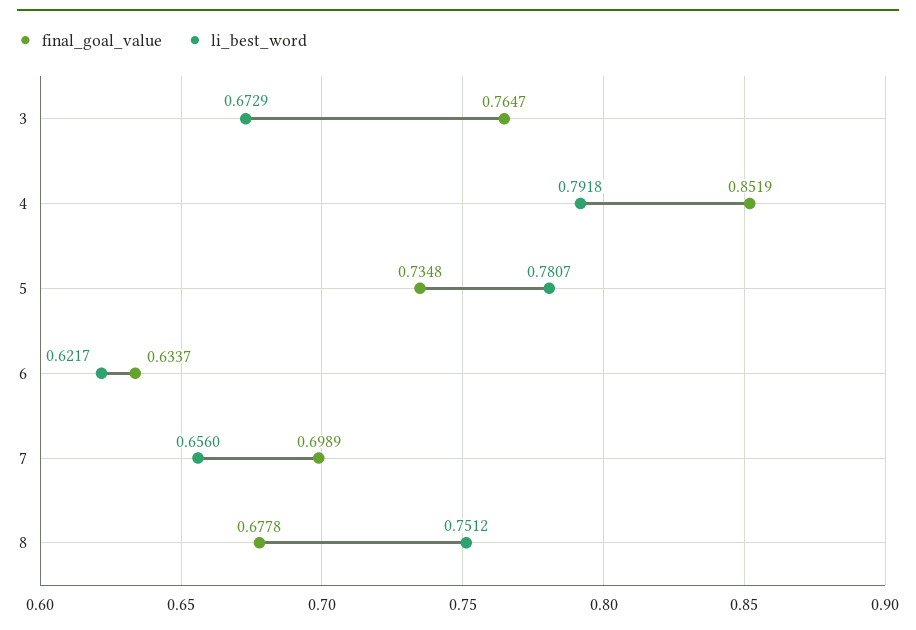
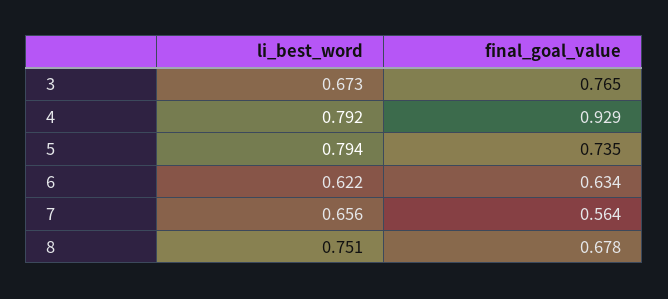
final_goal_value, 4: 0.8519 -> 0.929
li_best_word, 5: 0.7807 -> 0.794
final_goal_value, 7: 0.6989 -> 0.564

